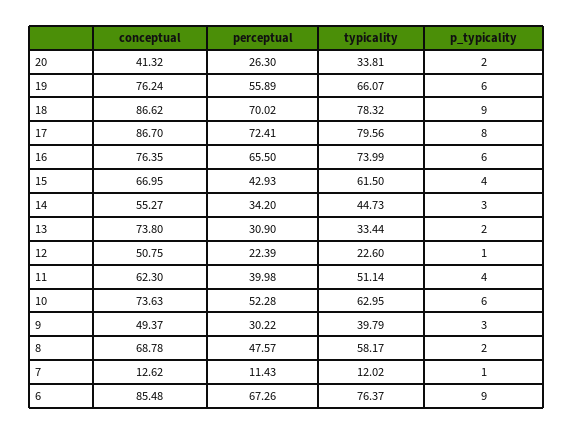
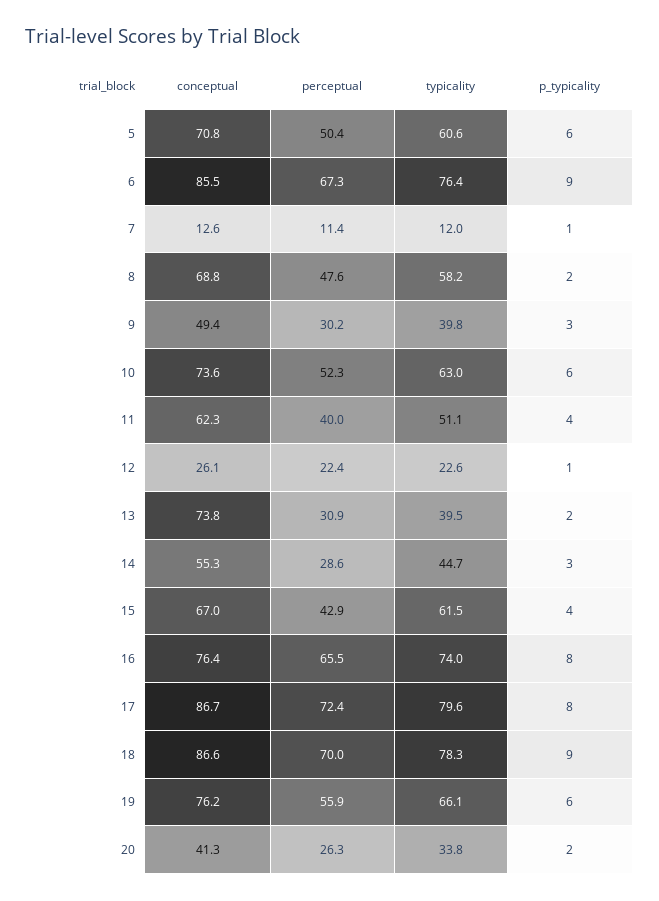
p_typicality, 16: 6 -> 8
perceptual, 14: 34.2 -> 28.6
typicality, 13: 33.44 -> 39.5
conceptual, 12: 50.75 -> 26.1
conceptual, 5: none -> 70.8
perceptual, 5: none -> 50.4
typicality, 5: none -> 60.6
p_typicality, 5: none -> 6

